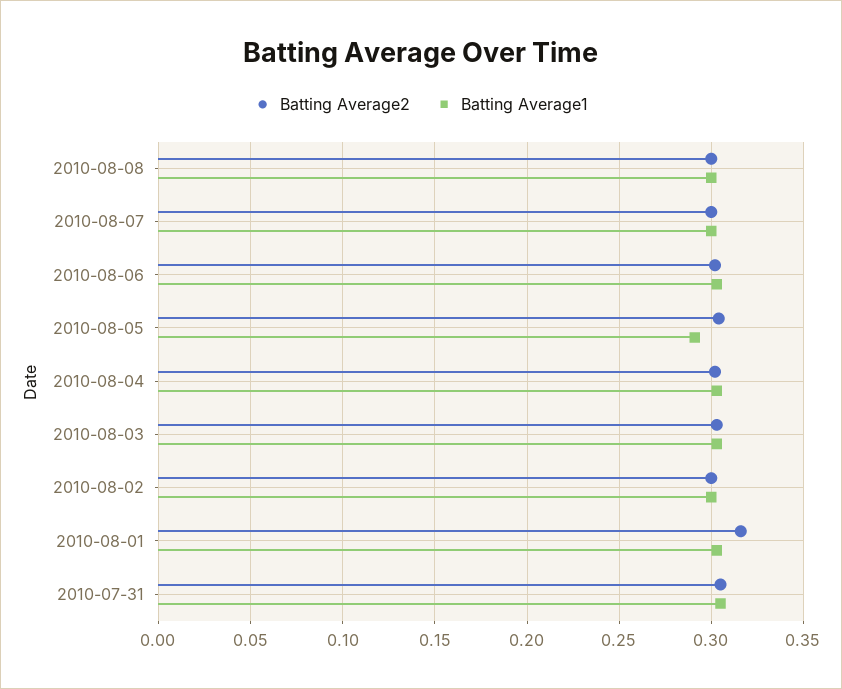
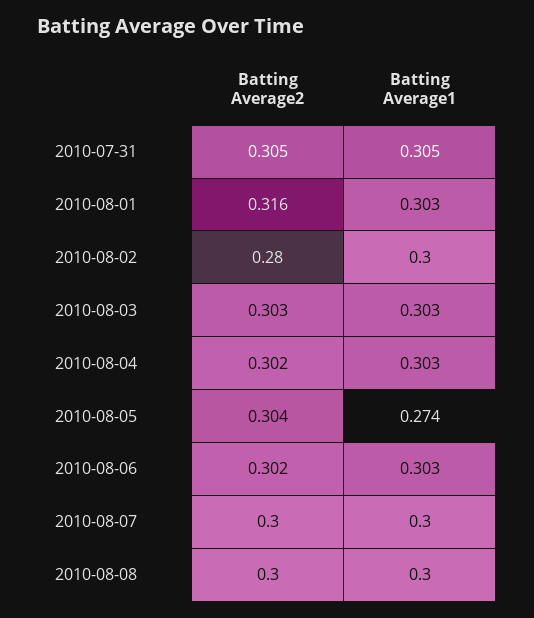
Batting Average1, 2010-08-05: 0.29 -> 0.274
Batting Average2, 2010-08-02: 0.3 -> 0.28

